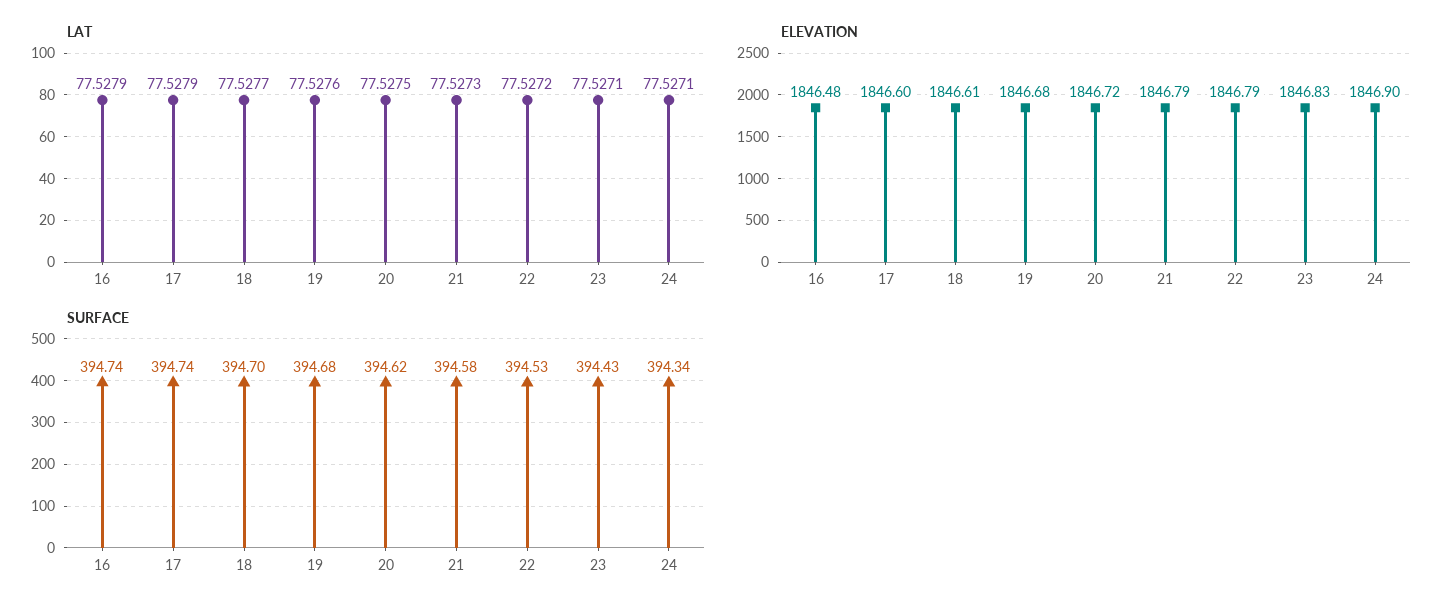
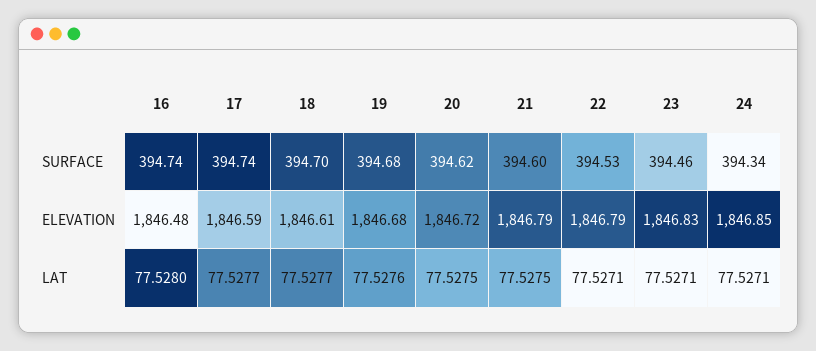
LAT, 16: 77.5279 -> 77.528
LAT, 17: 77.5279 -> 77.5277
LAT, 21: 77.5273 -> 77.5275
LAT, 22: 77.5272 -> 77.5271
ELEVATION, 17: 1846.6 -> 1846.59
ELEVATION, 24: 1846.9 -> 1846.85
SURFACE, 21: 394.58 -> 394.6
SURFACE, 23: 394.43 -> 394.46

